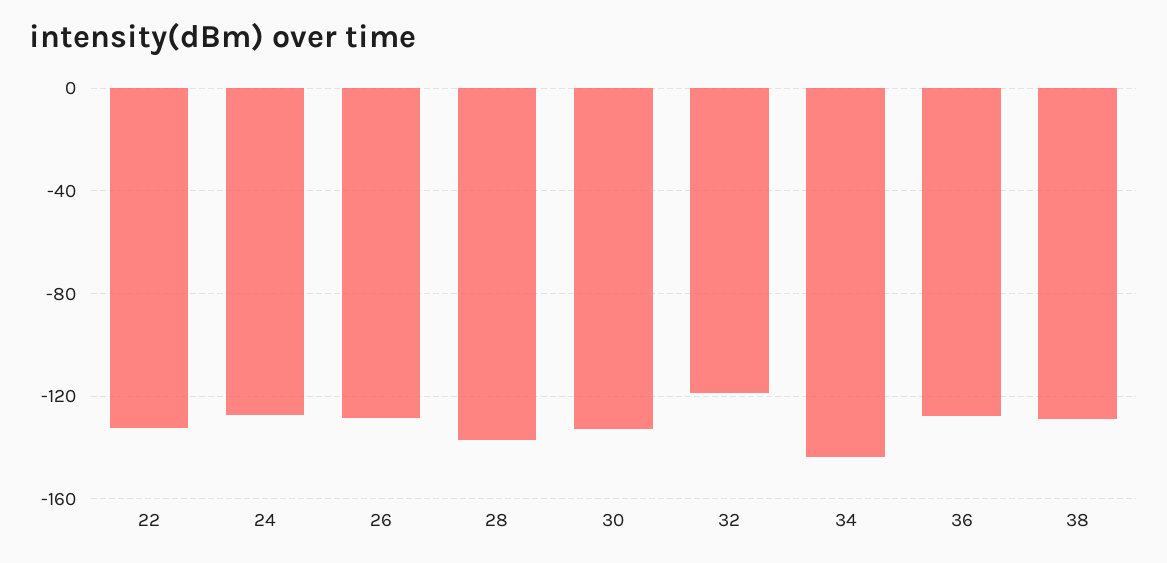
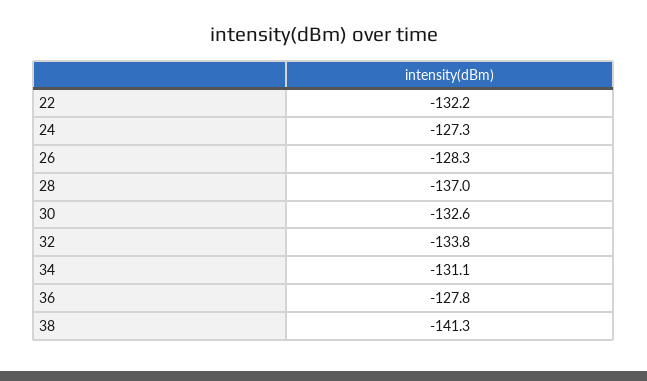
32: -120 -> -133.8
34: -145 -> -131.1
38: -130 -> -141.3

